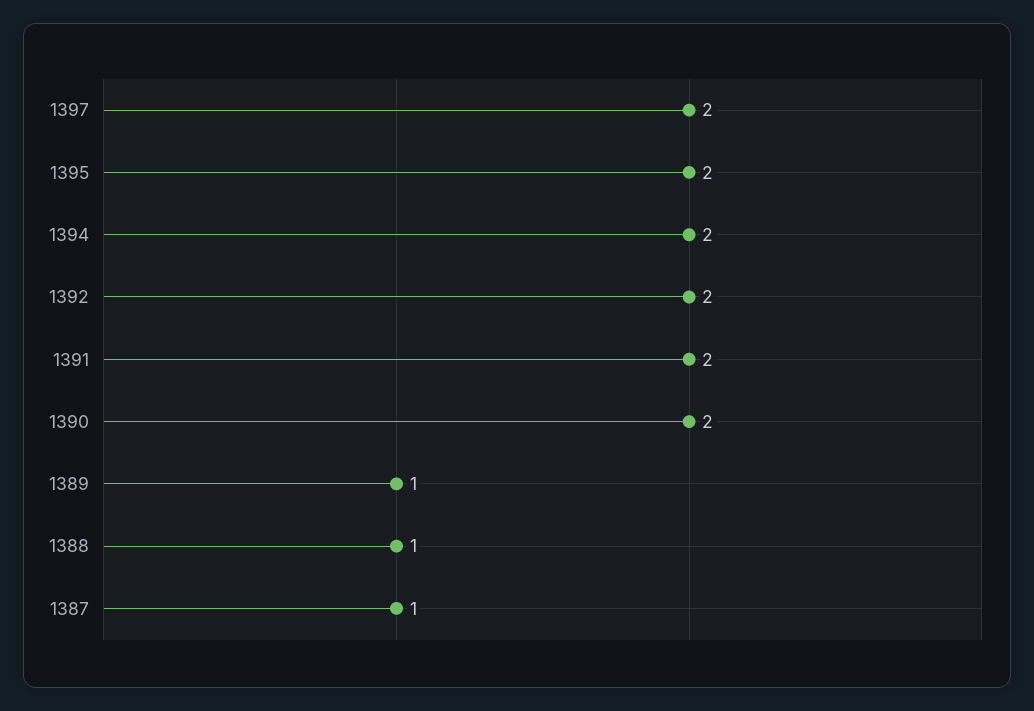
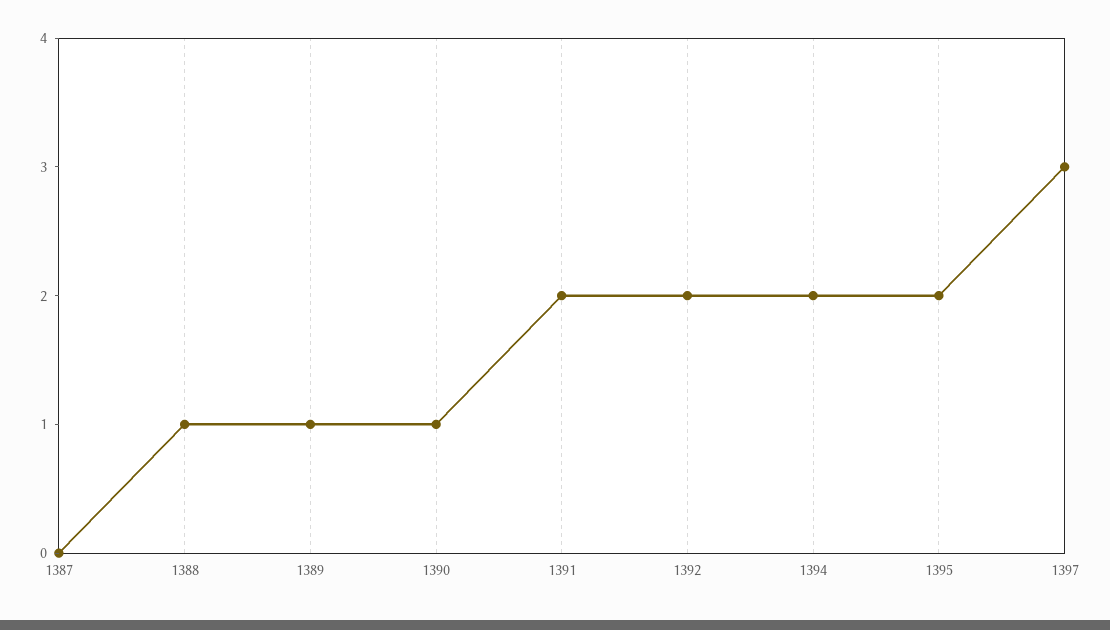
1397: 2 -> 3
1390: 2 -> 1
1387: 1 -> 0

